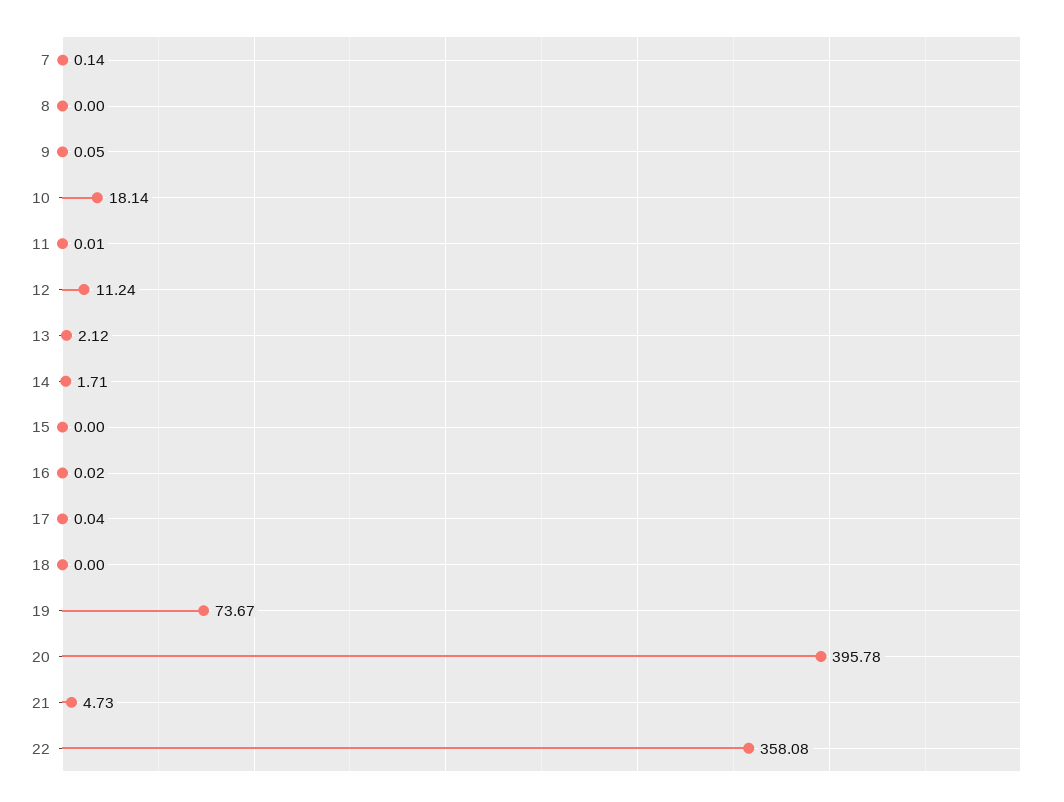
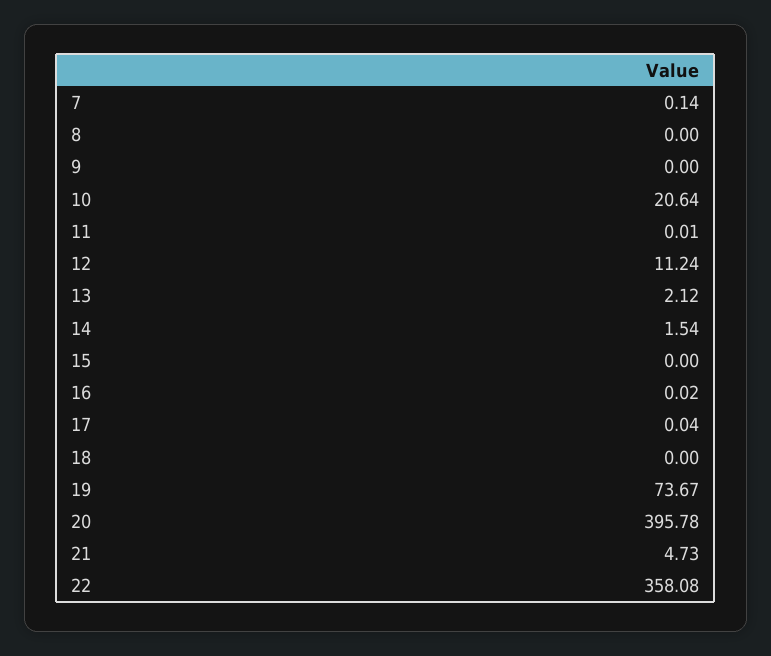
9: 0.05 -> 0
10: 18.14 -> 20.64
14: 1.71 -> 1.54

